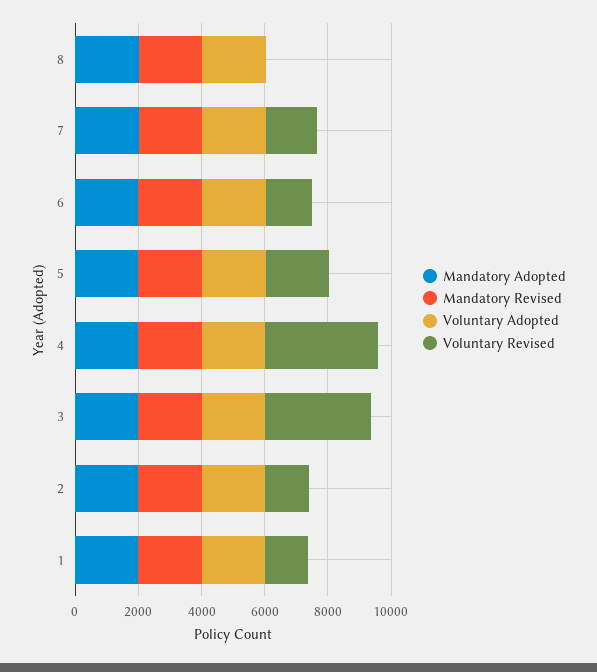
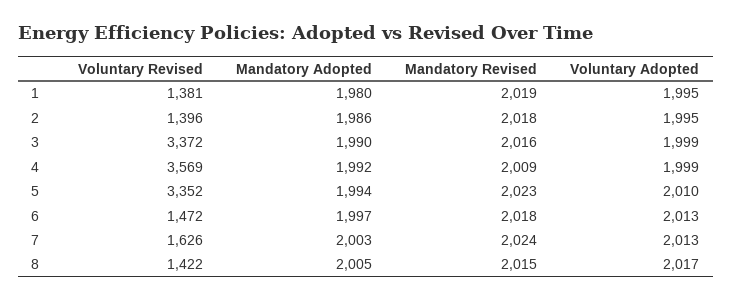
Voluntary Revised, 8: 0 -> 1422
Voluntary Revised, 5: 2000 -> 3352

